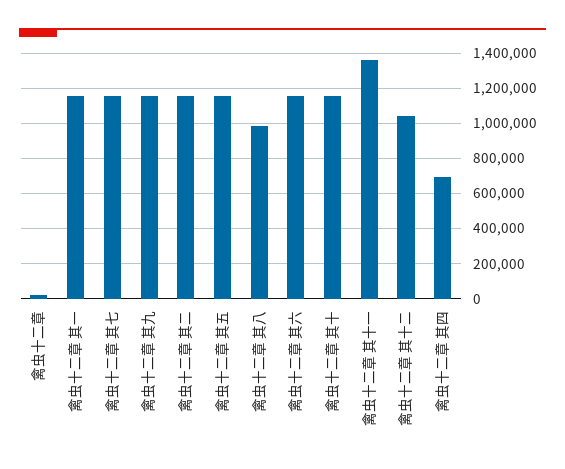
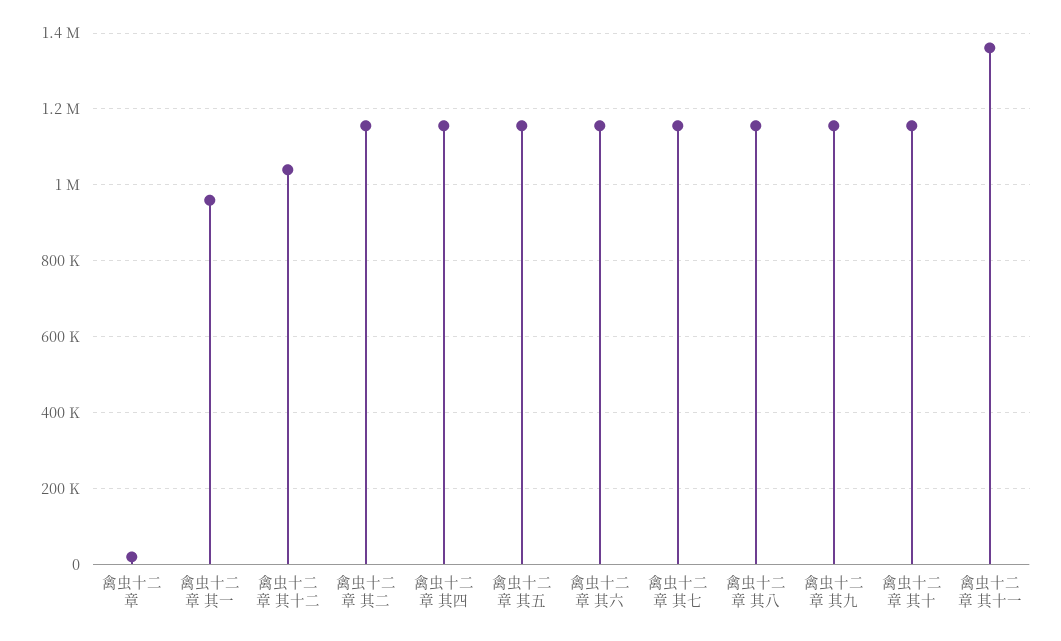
禽虫十二章 其一: 1150000 -> 960000
禽虫十二章 其八: 1000000 -> 1160000
禽虫十二章 其四: 700000 -> 1160000

